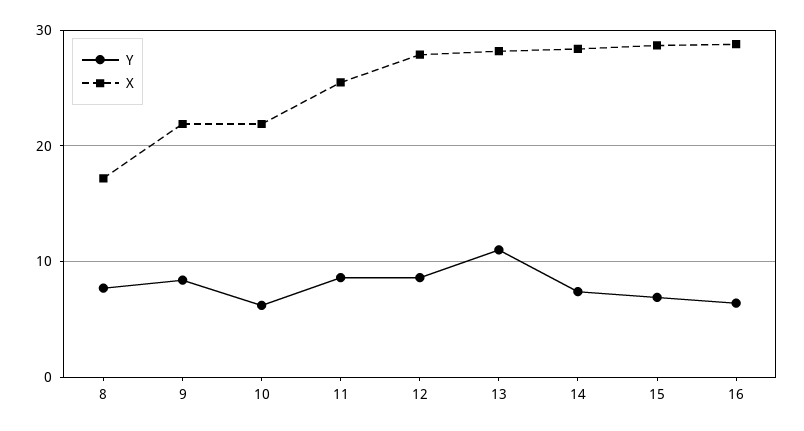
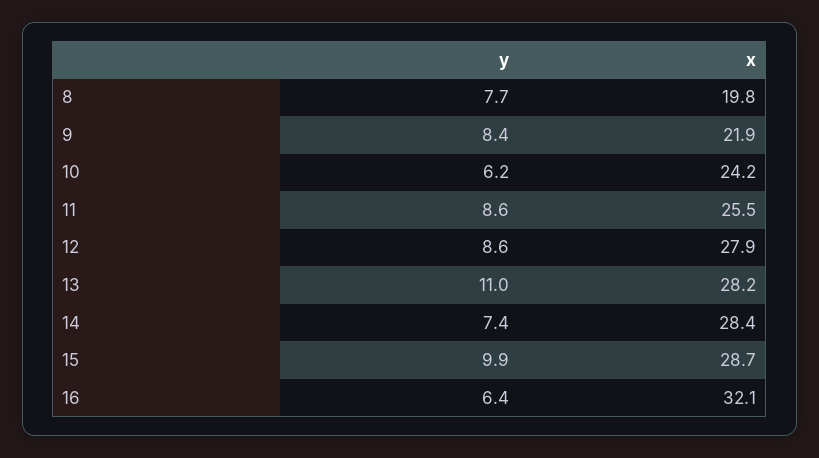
X, 8: 17 -> 19.8
X, 10: 22 -> 24.2
Y, 15: 7 -> 9.9
X, 16: 29 -> 32.1

